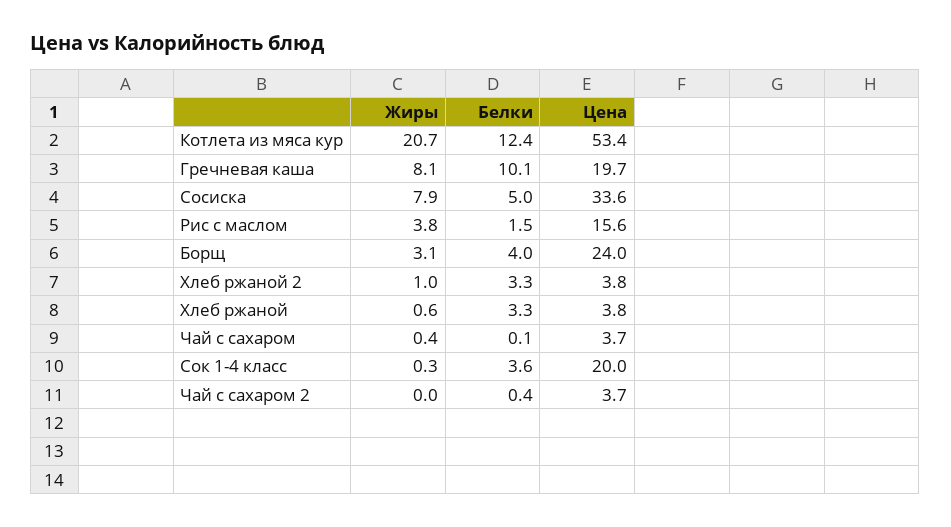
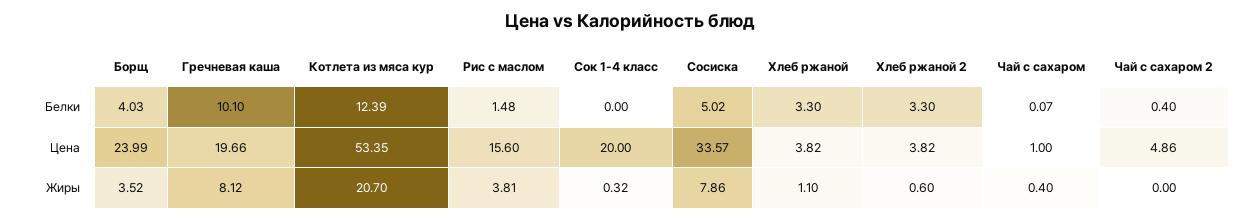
Жиры, Борщ: 3.1 -> 3.52
Жиры, Хлеб ржаной 2: 1 -> 0.6
Жиры, Хлеб ржаной: 0.6 -> 1.1
Цена, Чай с сахаром: 3.7 -> 1
Белки, Сок 1-4 класс: 3.6 -> 0
Цена, Чай с сахаром 2: 3.7 -> 4.86

